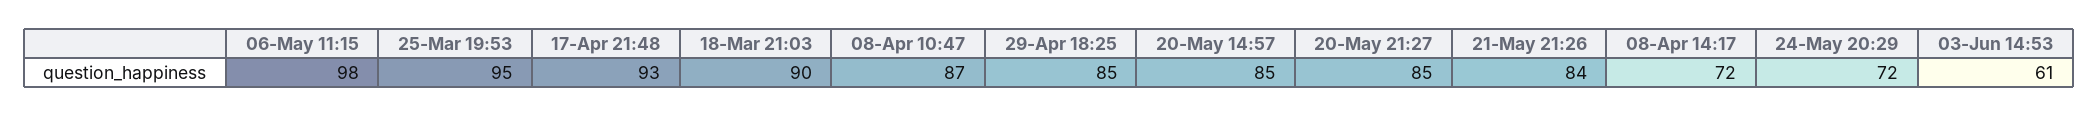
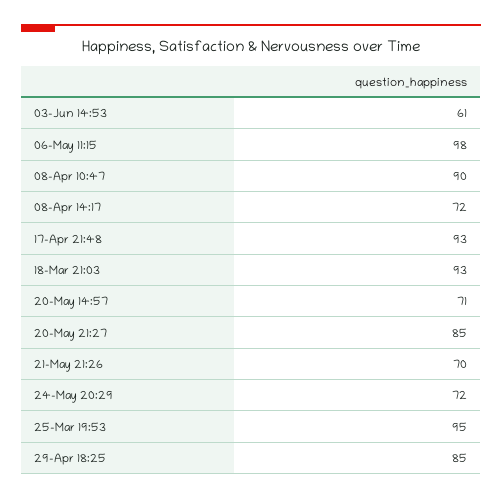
18-Mar 21:03: 90 -> 93
08-Apr 10:47: 87 -> 90
20-May 14:57: 85 -> 71
21-May 21:26: 84 -> 70

